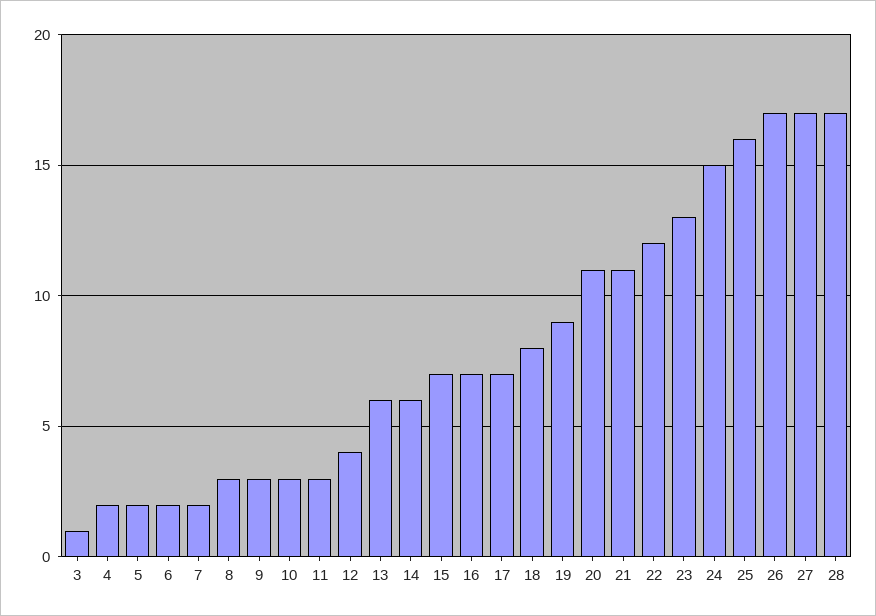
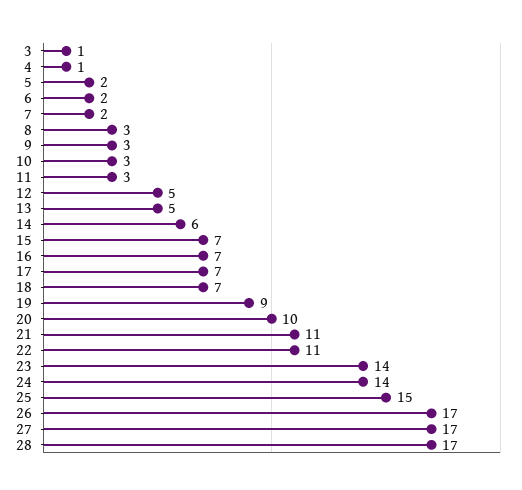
4: 2 -> 1
12: 4 -> 5
13: 6 -> 5
18: 8 -> 7
20: 11 -> 10
22: 12 -> 11
23: 13 -> 14
24: 15 -> 14
25: 16 -> 15

